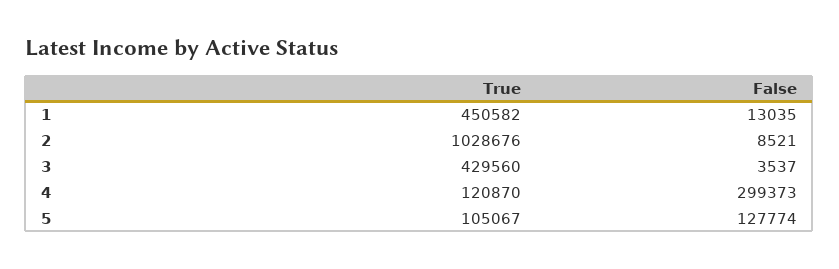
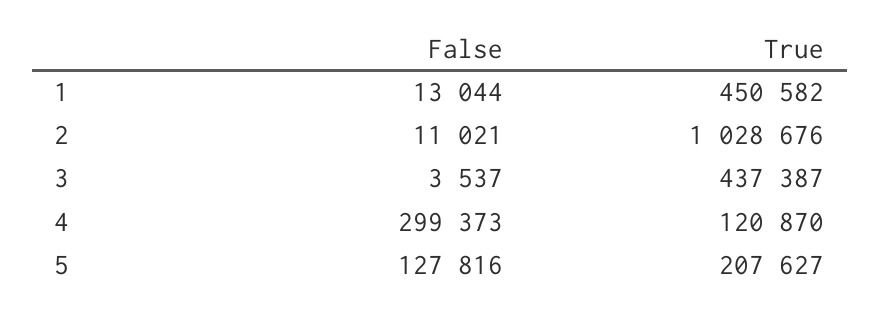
False, 1: 13035 -> 13044
False, 2: 8521 -> 11021
True, 3: 429560 -> 437387
True, 5: 105067 -> 207627
False, 5: 127774 -> 127816

